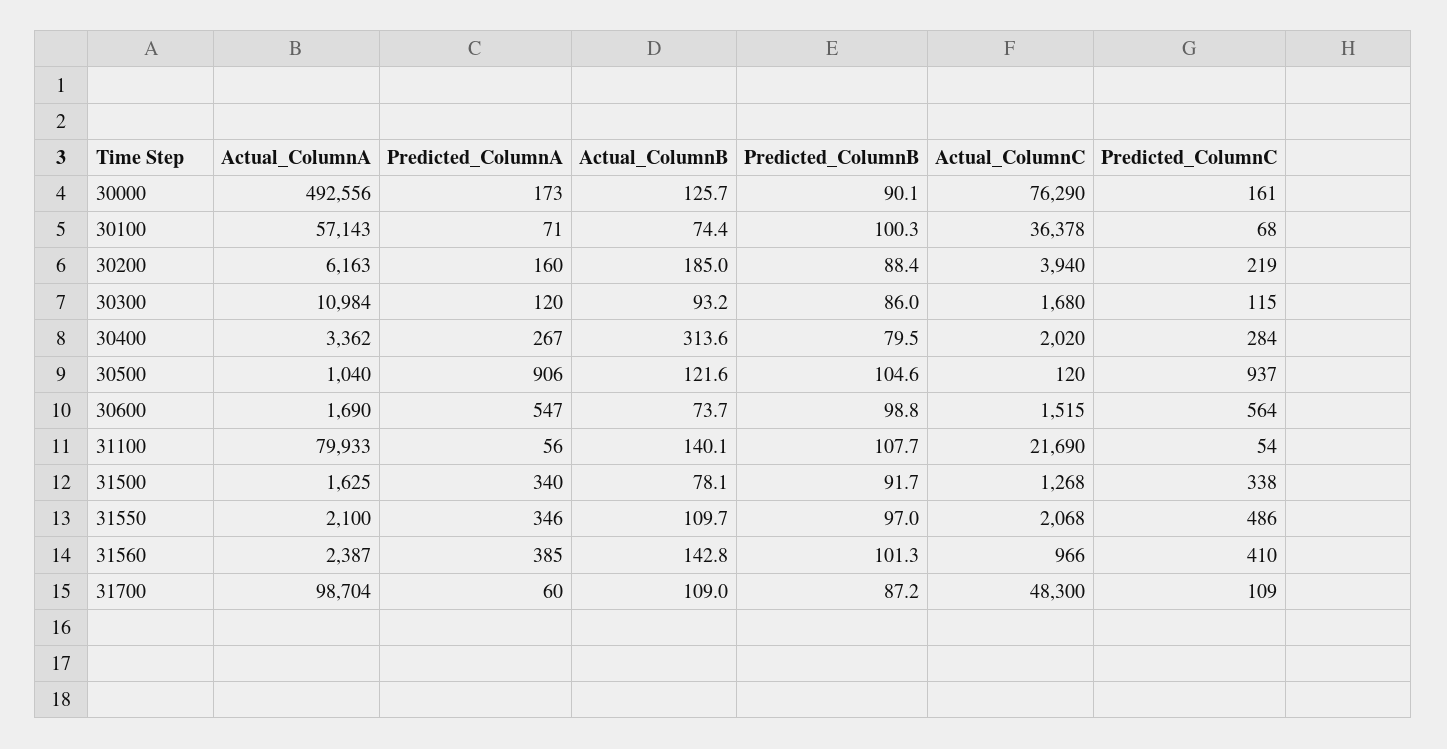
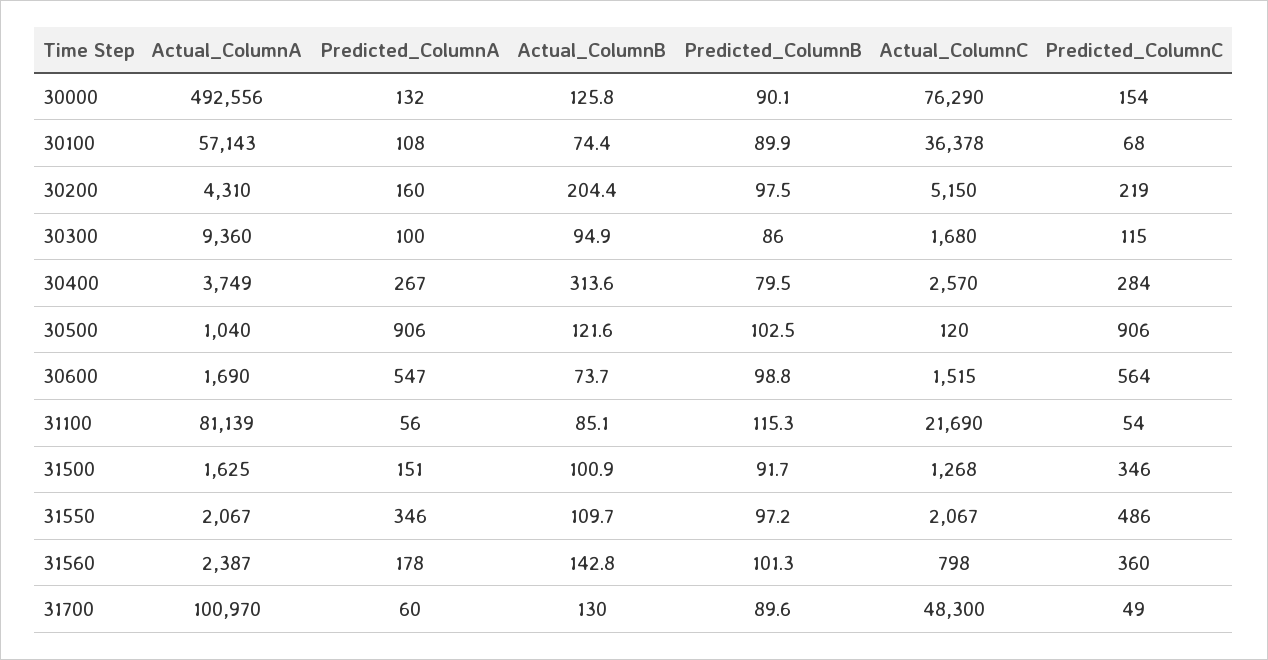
Predicted_ColumnA, 30000: 173 -> 132
Actual_ColumnB, 30000: 125.7 -> 125.8
Predicted_ColumnC, 30000: 161 -> 154
Predicted_ColumnA, 30100: 71 -> 108
Predicted_ColumnB, 30100: 100.3 -> 89.9
Actual_ColumnA, 30200: 6163 -> 4310
Actual_ColumnB, 30200: 185 -> 204.4
Predicted_ColumnB, 30200: 88.4 -> 97.5
Actual_ColumnC, 30200: 3940 -> 5150
Actual_ColumnA, 30300: 10984 -> 9360
Predicted_ColumnA, 30300: 120 -> 100
Actual_ColumnB, 30300: 93.2 -> 94.9
Actual_ColumnA, 30400: 3362 -> 3749
Actual_ColumnC, 30400: 2020 -> 2570
Predicted_ColumnB, 30500: 104.6 -> 102.5
Predicted_ColumnC, 30500: 937 -> 906
Actual_ColumnA, 31100: 79933 -> 81139
Actual_ColumnB, 31100: 140.1 -> 85.1
Predicted_ColumnB, 31100: 107.7 -> 115.3
Predicted_ColumnA, 31500: 340 -> 151
Actual_ColumnB, 31500: 78.1 -> 100.9
Predicted_ColumnC, 31500: 338 -> 346
Actual_ColumnA, 31550: 2100 -> 2067
Predicted_ColumnB, 31550: 97 -> 97.2
Actual_ColumnC, 31550: 2068 -> 2067
Predicted_ColumnA, 31560: 385 -> 178
Actual_ColumnC, 31560: 966 -> 798
Predicted_ColumnC, 31560: 410 -> 360
Actual_ColumnA, 31700: 98704 -> 100970
Actual_ColumnB, 31700: 109 -> 130
Predicted_ColumnB, 31700: 87.2 -> 89.6
Predicted_ColumnC, 31700: 109 -> 49

